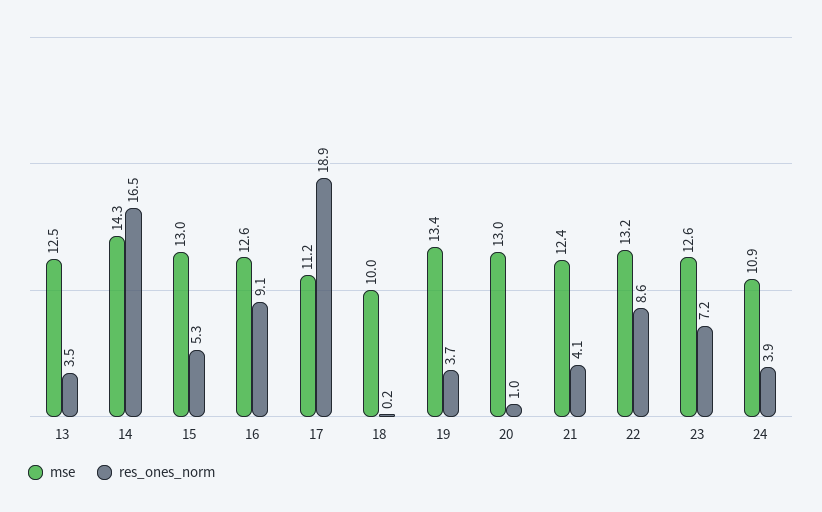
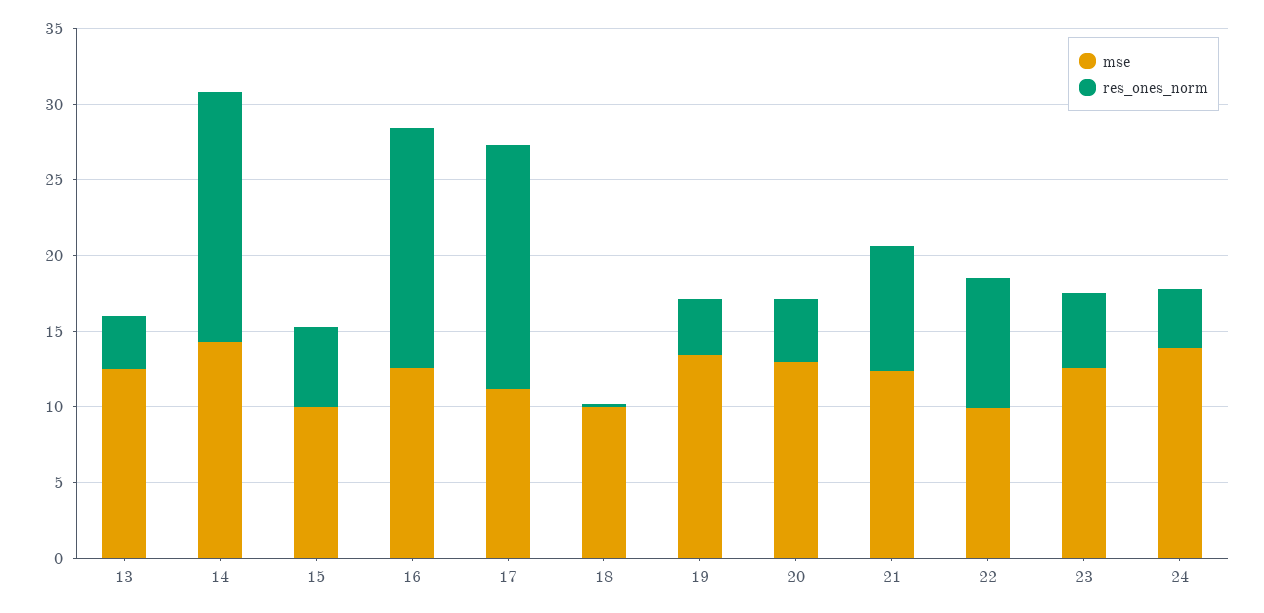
mse, 15: 13 -> 10
res_ones_norm, 16: 9.1 -> 16
res_ones_norm, 17: 18.9 -> 16
res_ones_norm, 20: 1 -> 4
res_ones_norm, 21: 4.1 -> 8
mse, 22: 13.2 -> 10
res_ones_norm, 23: 7.2 -> 5
mse, 24: 10.9 -> 14

